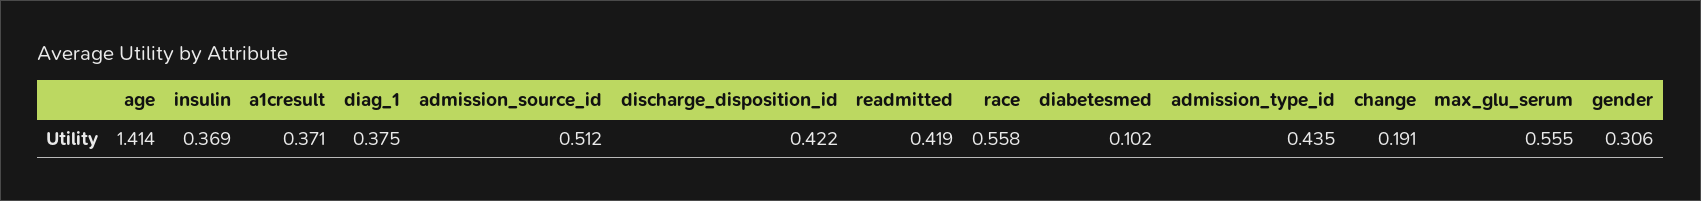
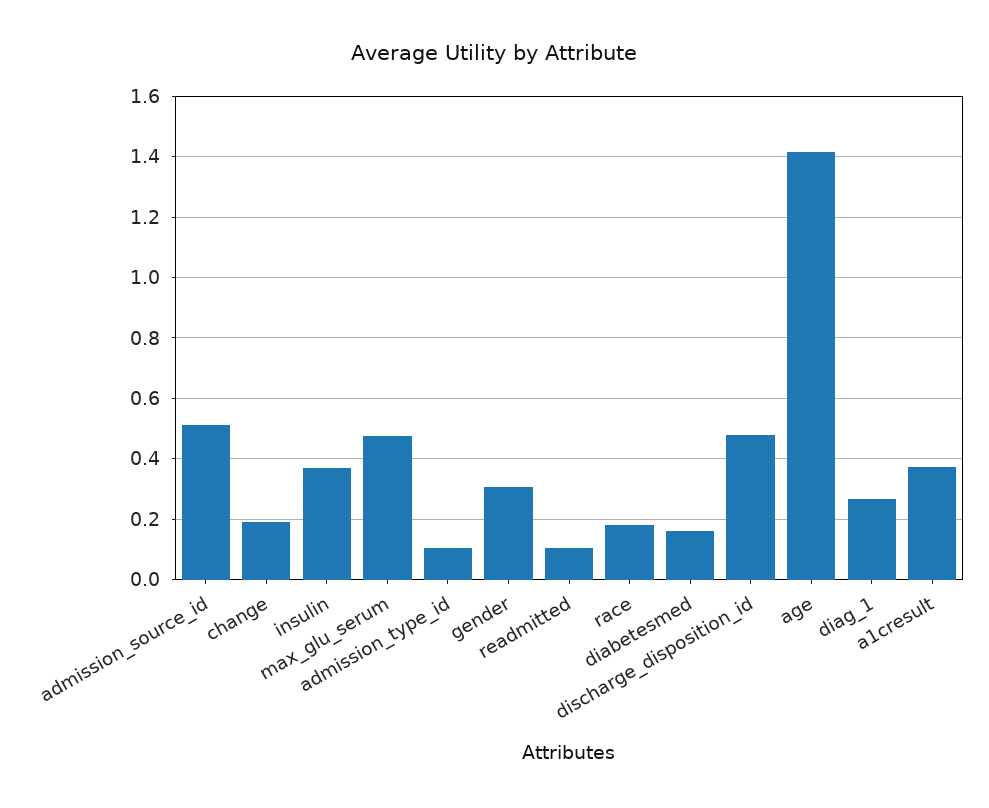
diag_1: 0.375 -> 0.26
discharge_disposition_id: 0.422 -> 0.48
readmitted: 0.419 -> 0.1
race: 0.558 -> 0.18
diabetesmed: 0.102 -> 0.16
admission_type_id: 0.435 -> 0.1
max_glu_serum: 0.555 -> 0.48

